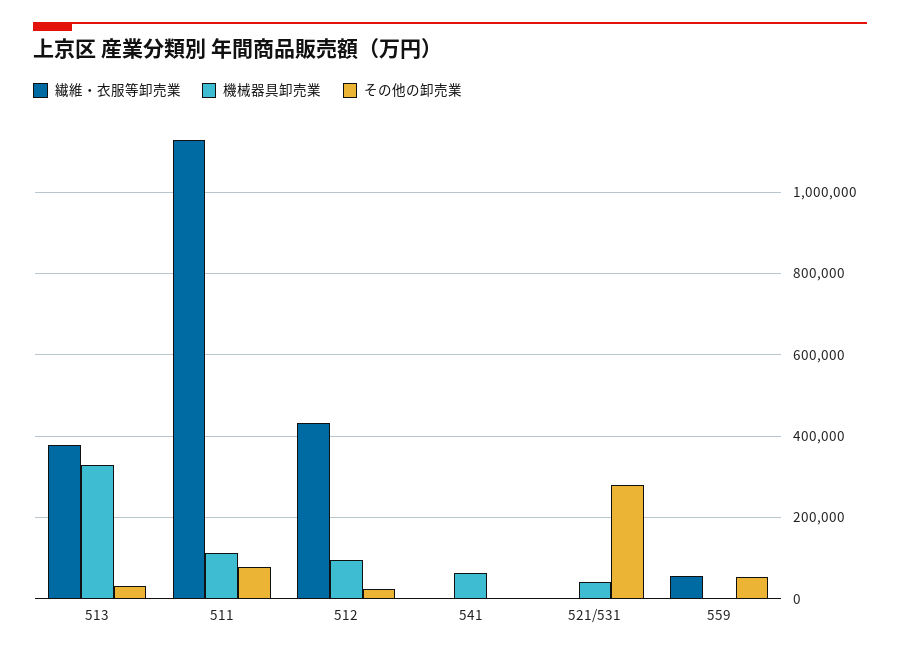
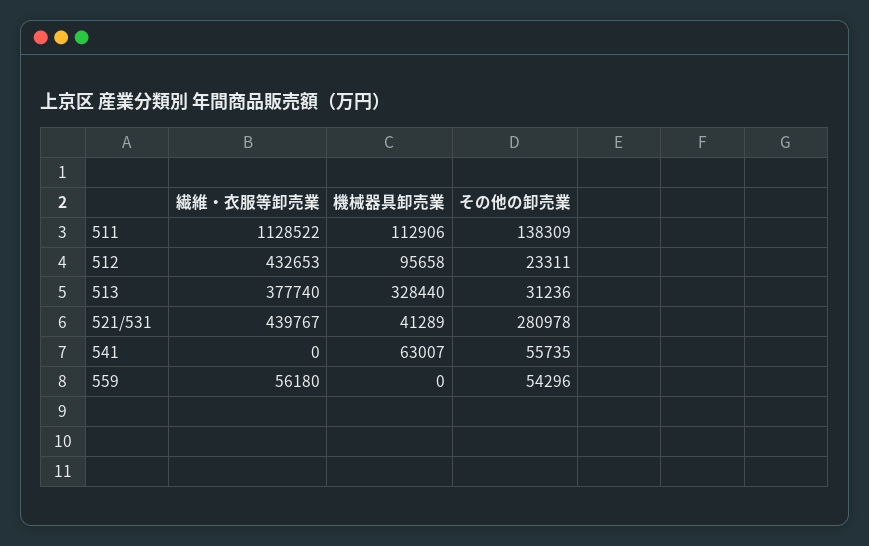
その他の卸売業, 511: 80000 -> 138309
その他の卸売業, 541: 0 -> 55735
繊維・衣服等卸売業, 521/531: 0 -> 439767

